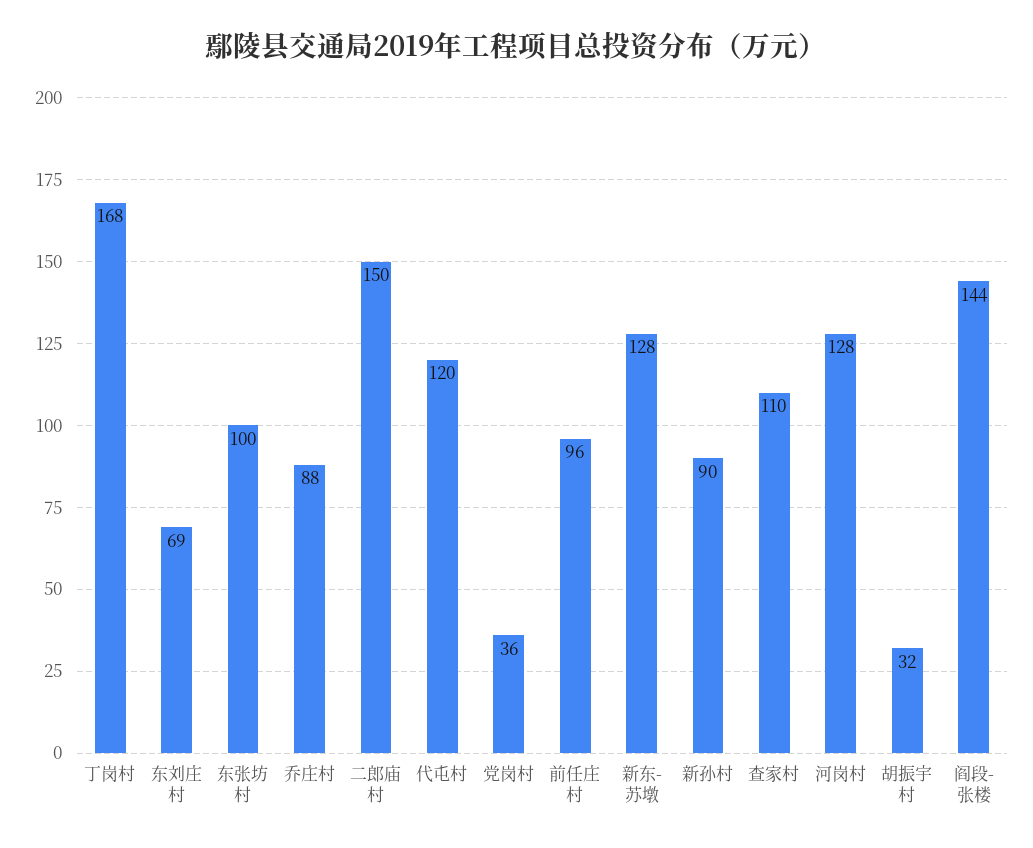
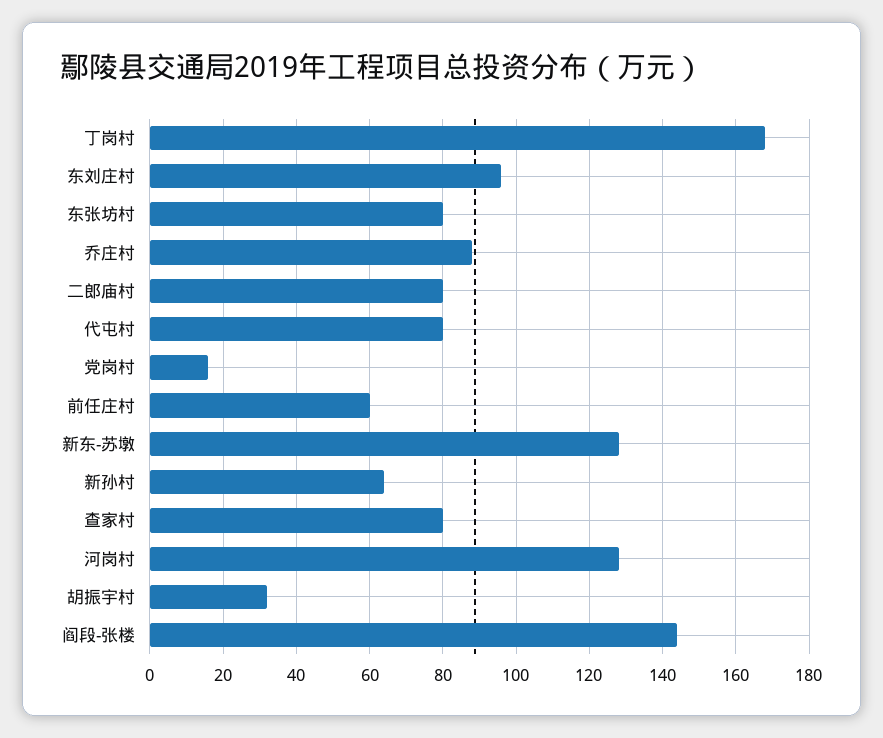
东刘庄村: 69 -> 95
东张坊村: 100 -> 80
二郎庙村: 150 -> 80
代屯村: 120 -> 80
党岗村: 36 -> 15
前任庄村: 96 -> 60
新孙村: 90 -> 65
查家村: 110 -> 80

